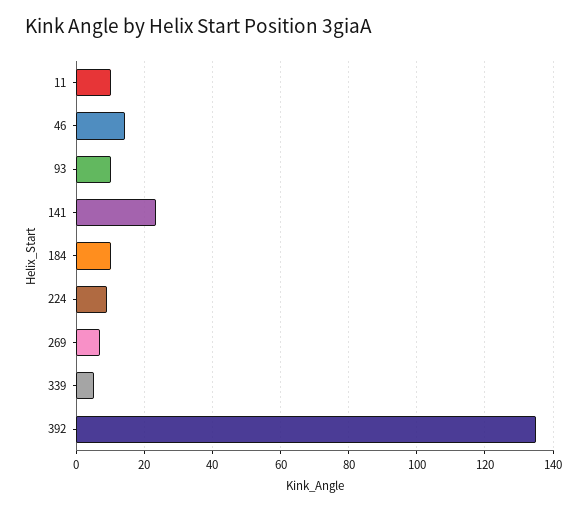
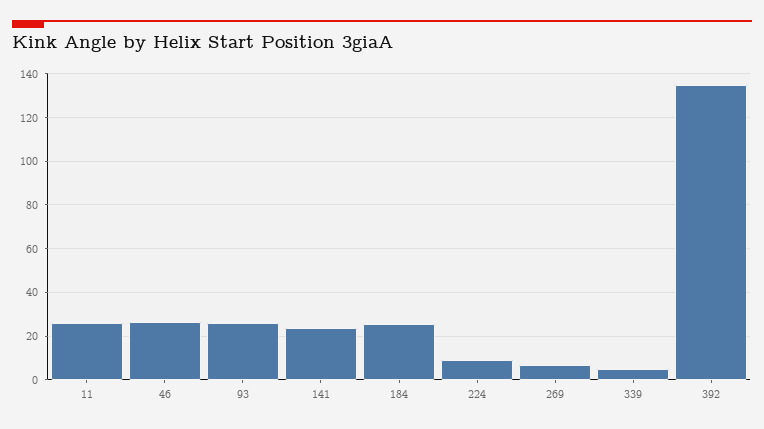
11: 10 -> 25
46: 14 -> 25
93: 10 -> 25
184: 10 -> 25

